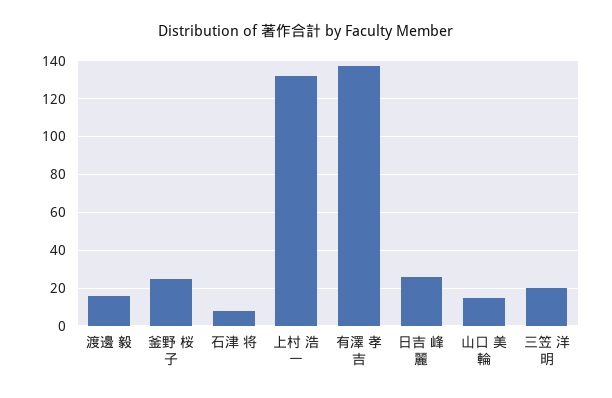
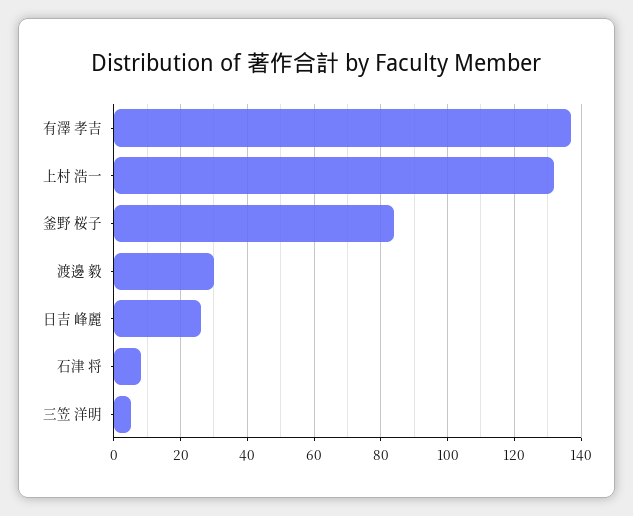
渡邊 毅: 15 -> 30
釜野 桜子: 25 -> 85
山口 美輪: 15 -> none
三笠 洋明: 20 -> 5

